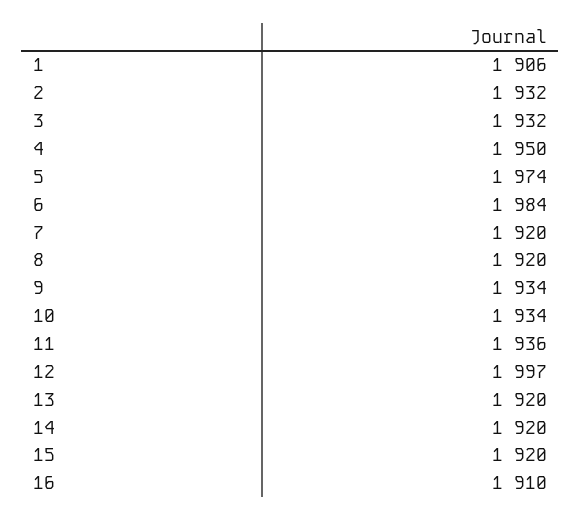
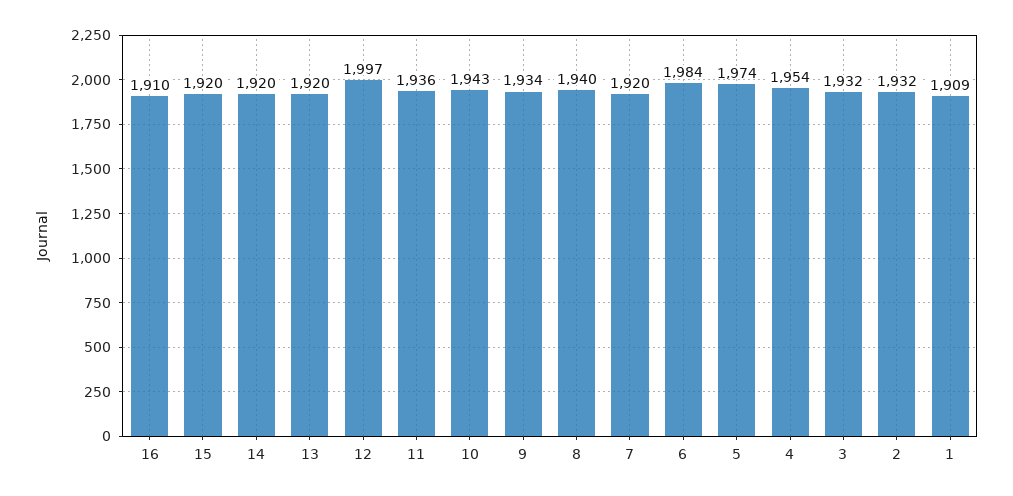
1: 1906 -> 1909
4: 1950 -> 1954
8: 1920 -> 1940
10: 1934 -> 1943

